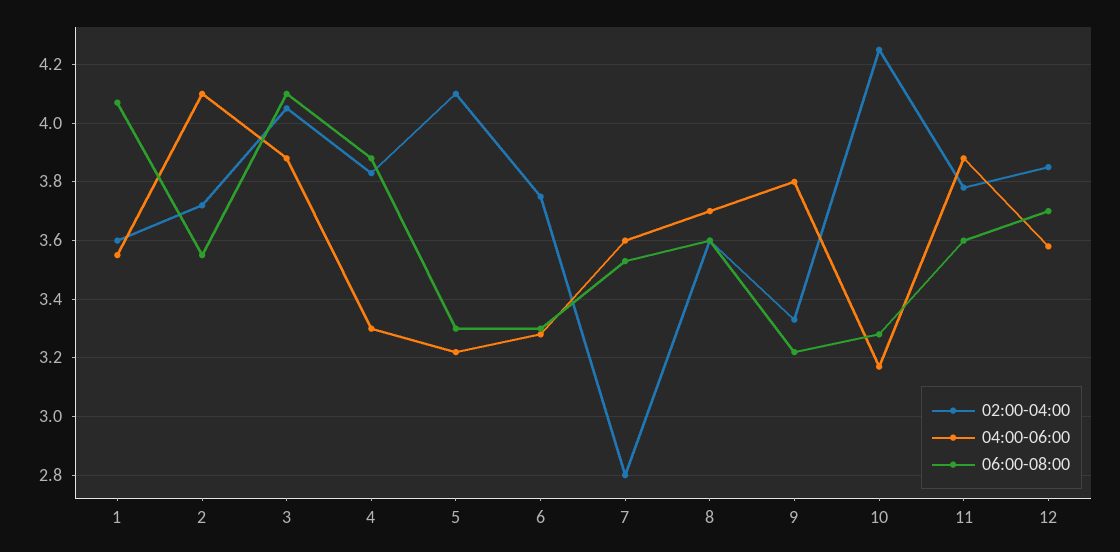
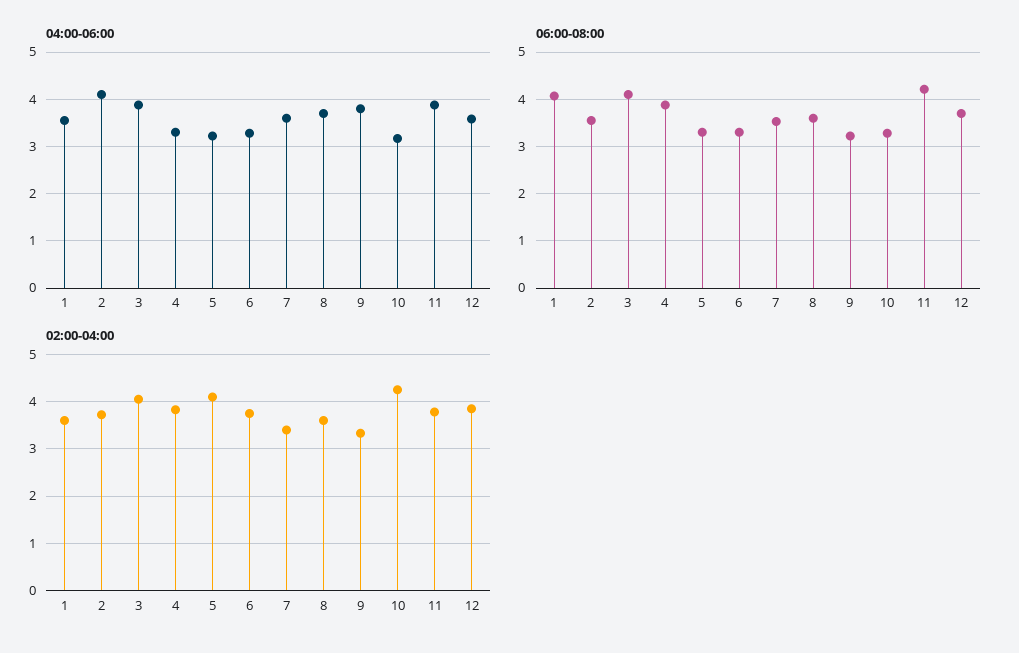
02:00-04:00, 7: 2.8 -> 3.4
06:00-08:00, 11: 3.6 -> 4.2

